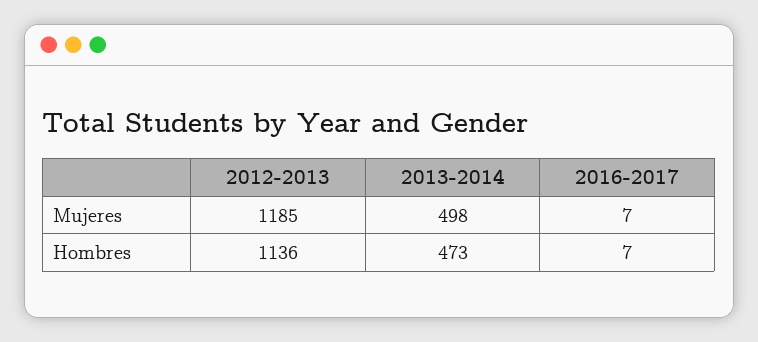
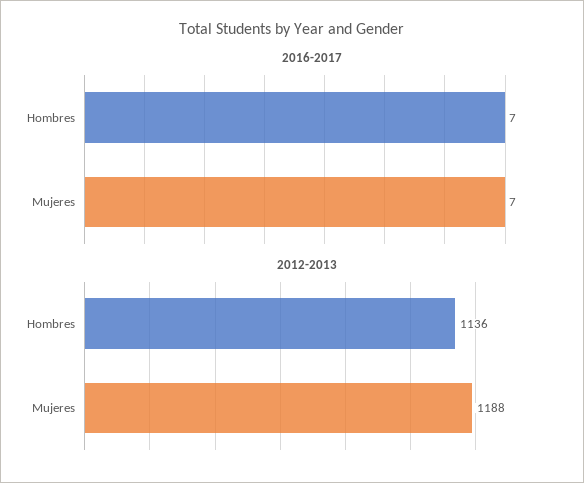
2012-2013, Mujeres: 1185 -> 1188
2013-2014, Mujeres: 498 -> none
2013-2014, Hombres: 473 -> none

